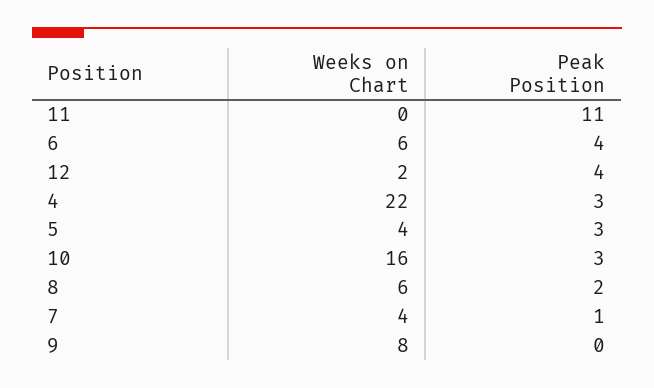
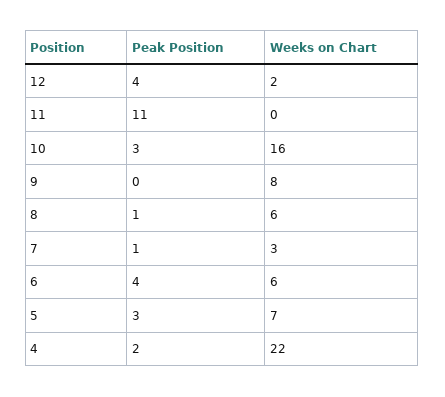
Peak Position, 4: 3 -> 2
Weeks on Chart, 5: 4 -> 7
Peak Position, 8: 2 -> 1
Weeks on Chart, 7: 4 -> 3

